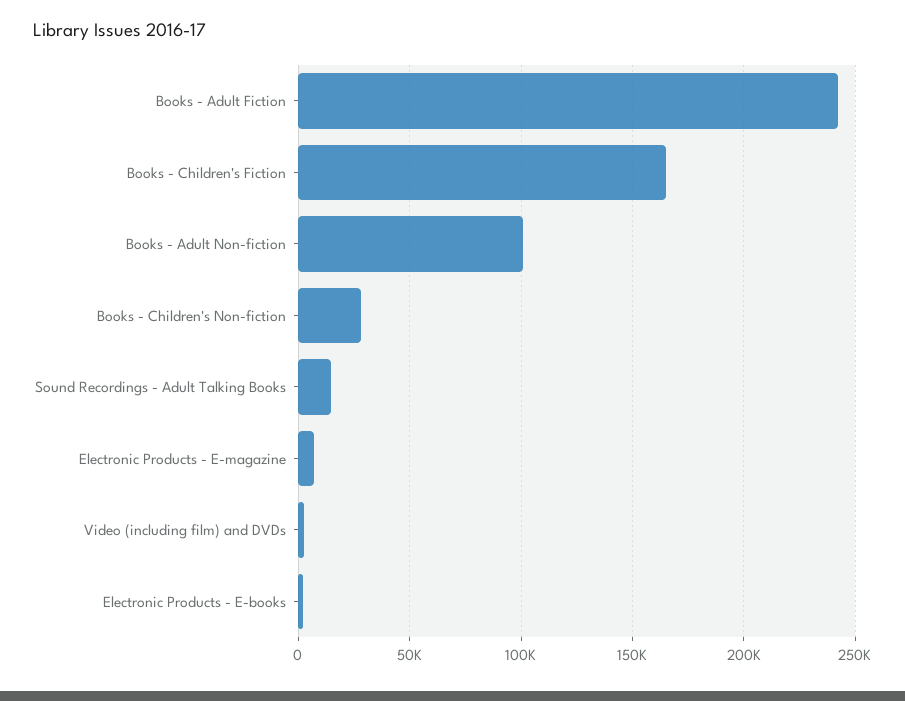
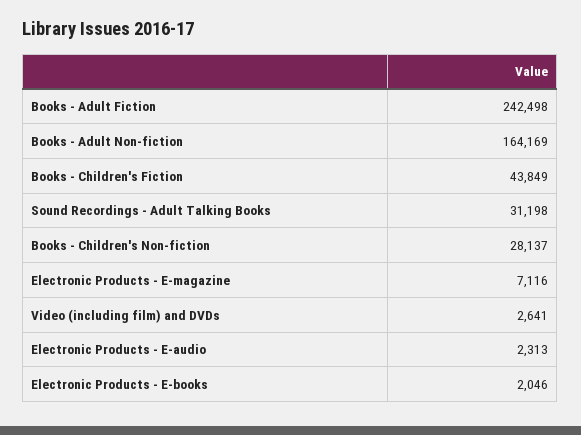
Books - Children's Fiction: 165000 -> 43849
Books - Adult Non-fiction: 100000 -> 164169
Sound Recordings - Adult Talking Books: 15000 -> 31198
Electronic Products - E-audio: none -> 2313

